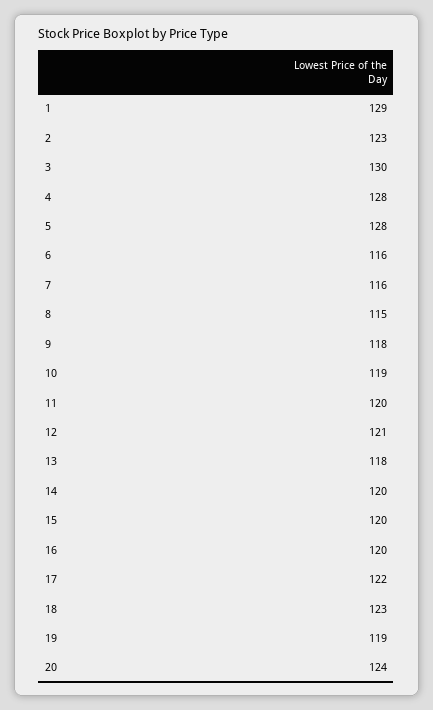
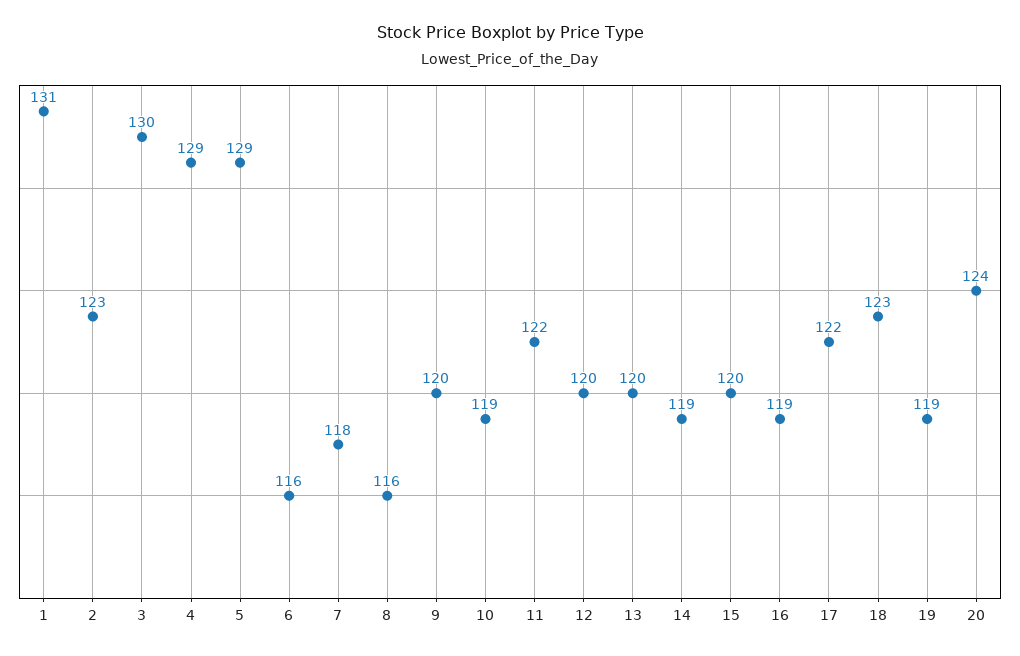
1: 129 -> 131
4: 128 -> 129
5: 128 -> 129
7: 116 -> 118
8: 115 -> 116
9: 118 -> 120
11: 120 -> 122
12: 121 -> 120
13: 118 -> 120
14: 120 -> 119
16: 120 -> 119

